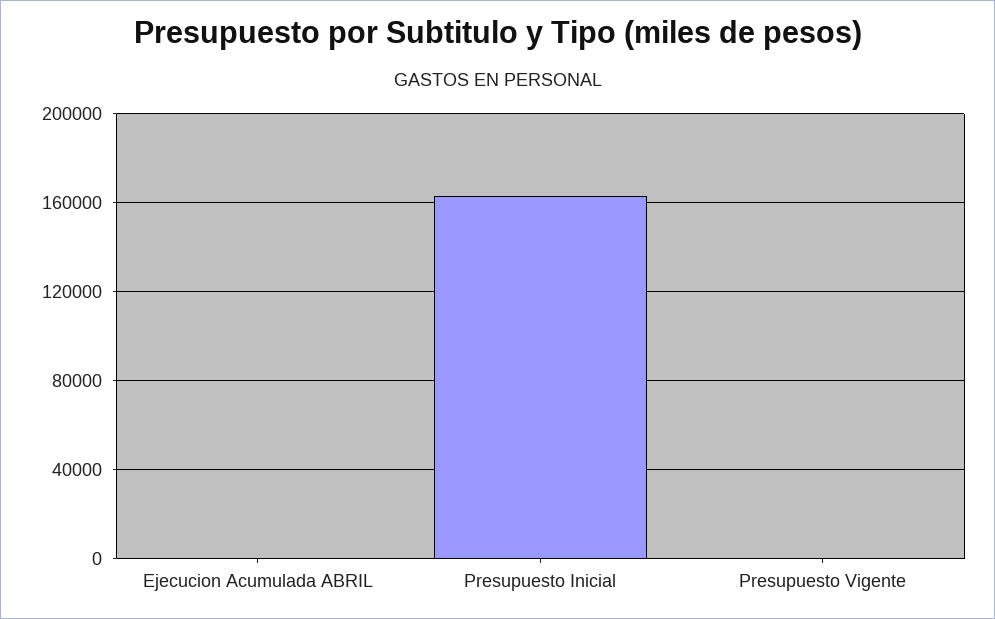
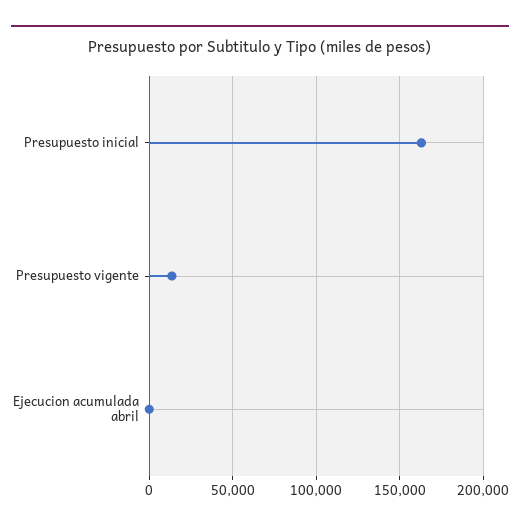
Presupuesto Vigente: 0 -> 15000

